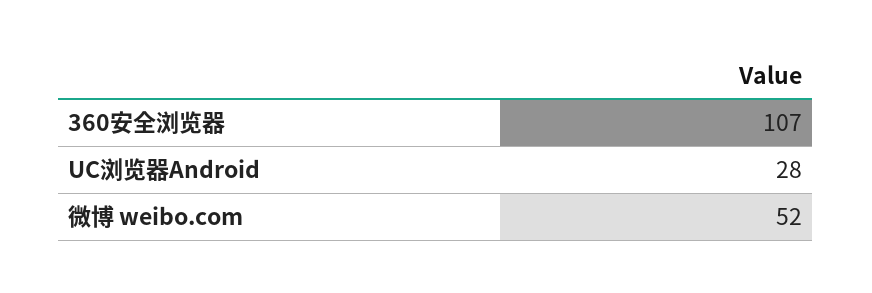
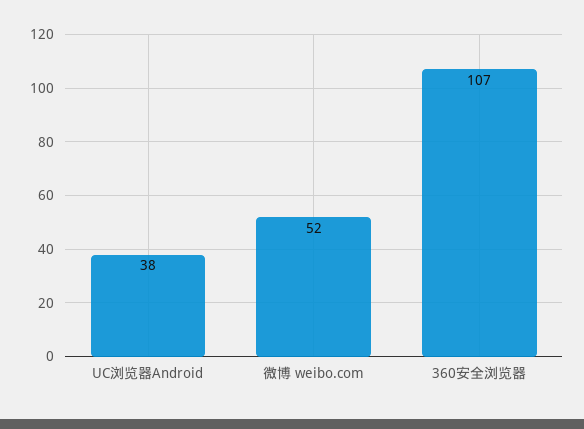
UC浏览器Android: 28 -> 38

